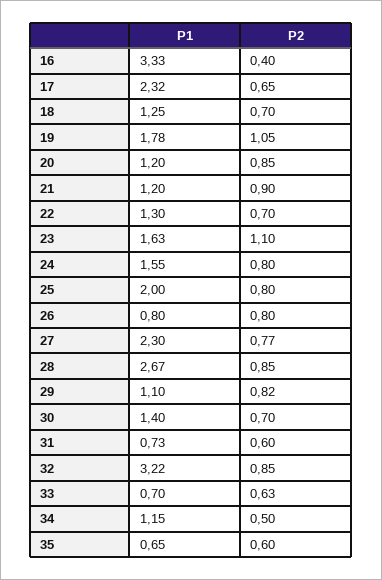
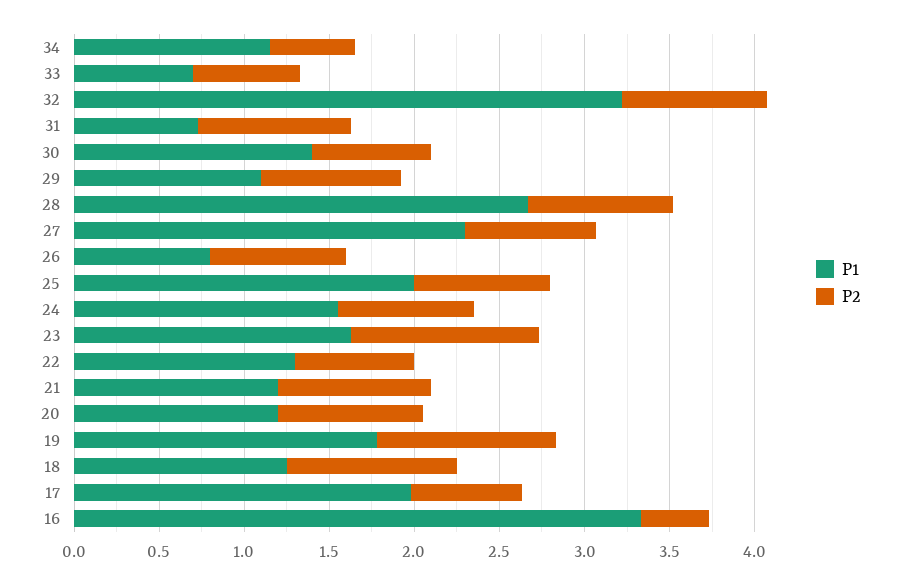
P1, 17: 2.32 -> 2
P2, 18: 0.7 -> 1
P2, 31: 0.6 -> 0.9
P1, 35: 0.65 -> none
P2, 35: 0.6 -> none

